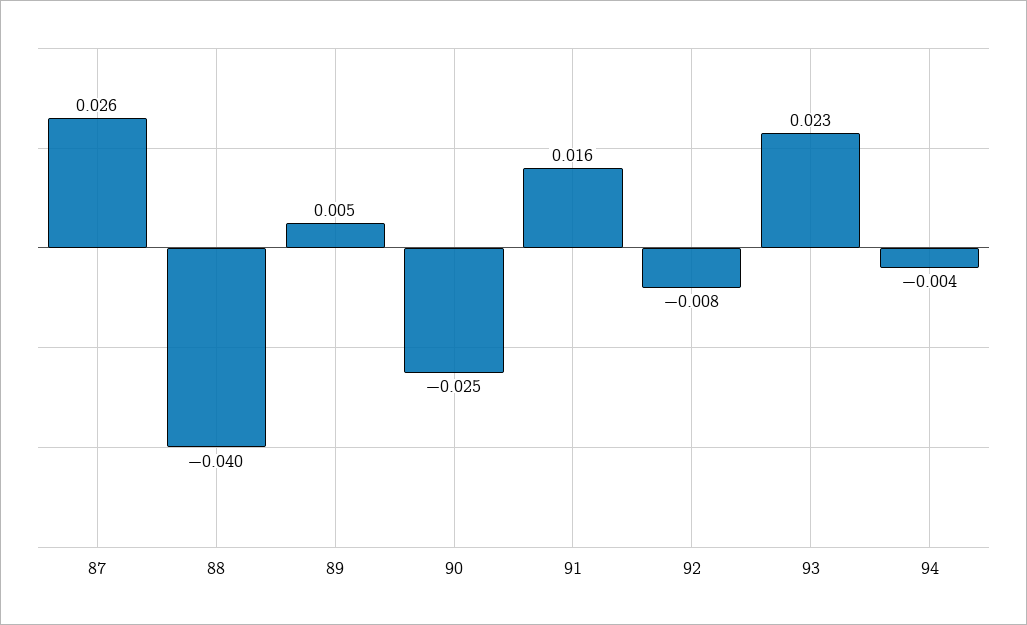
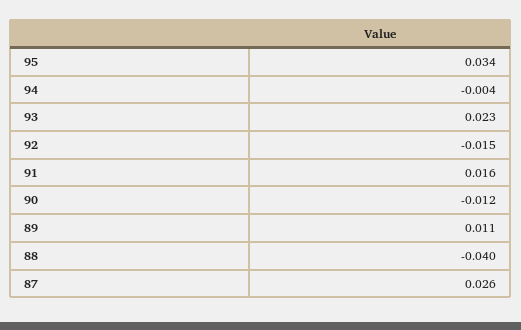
89: 0.005 -> 0.011
90: -0.025 -> -0.012
92: -0.008 -> -0.015
95: none -> 0.034

